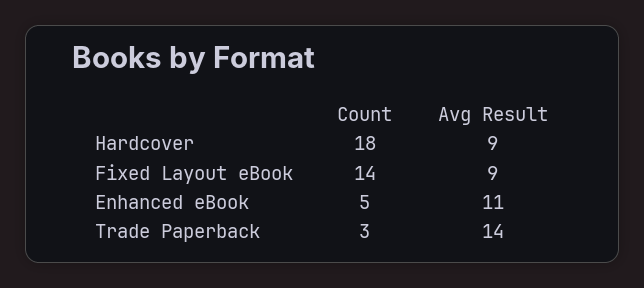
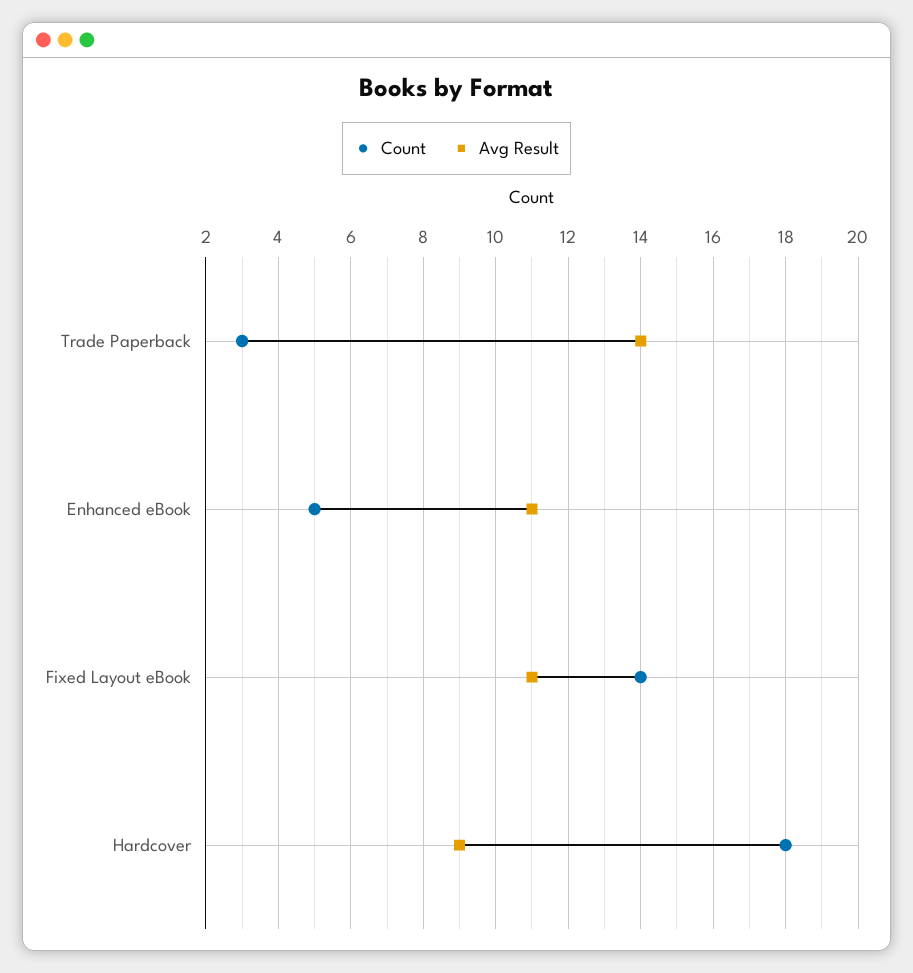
Avg Result, Fixed Layout eBook: 9 -> 11

